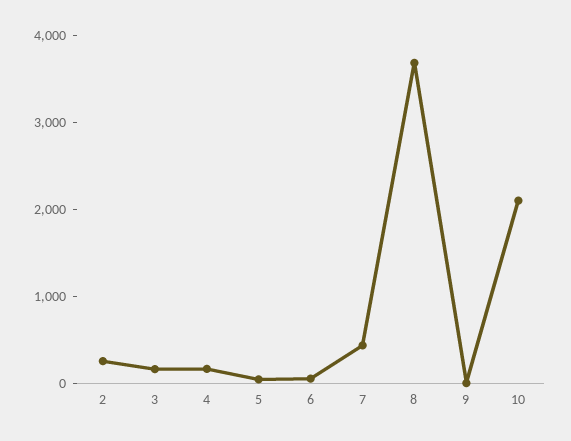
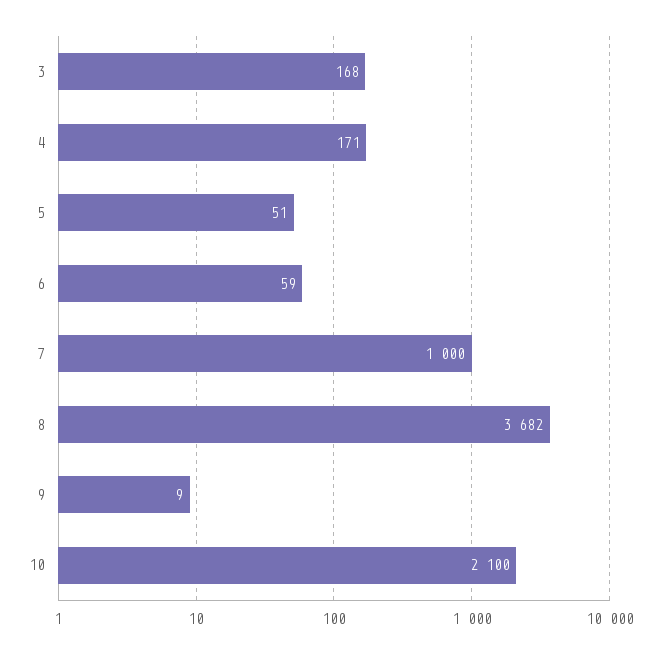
2: 200 -> none
7: 400 -> 1000

